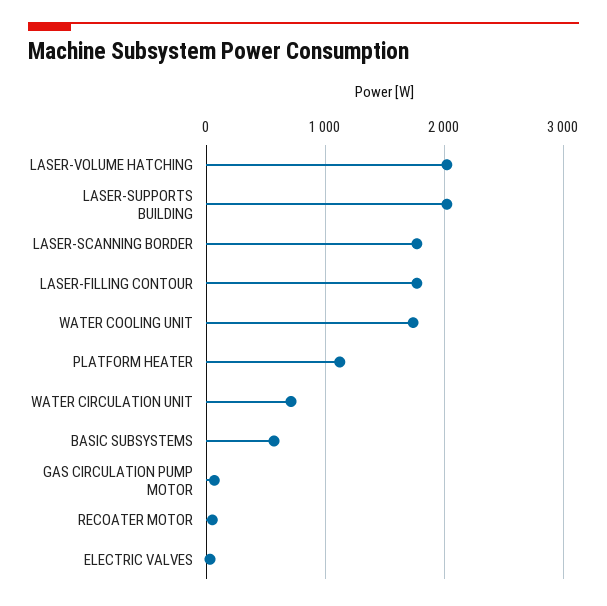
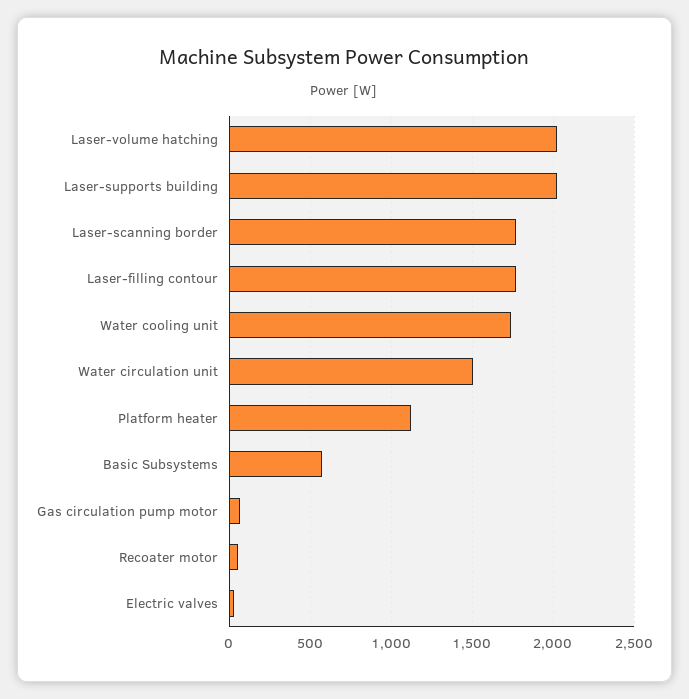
WATER CIRCULATION UNIT: 700 -> 1500

